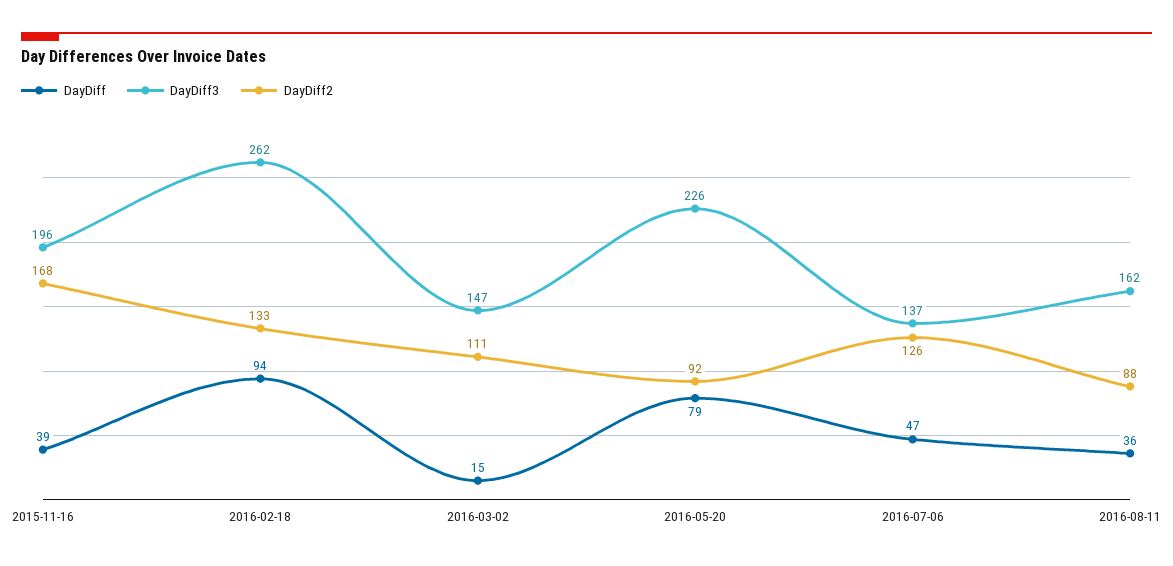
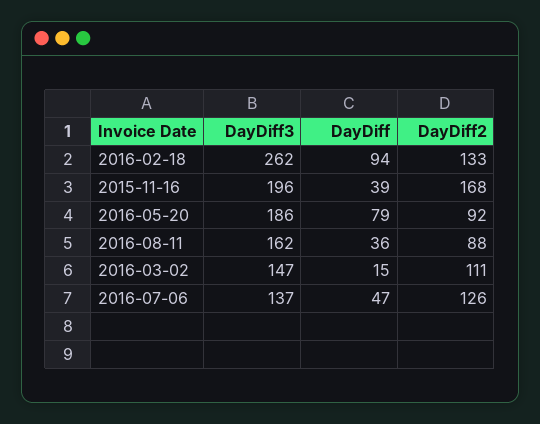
DayDiff3, 2016-05-20: 226 -> 186

